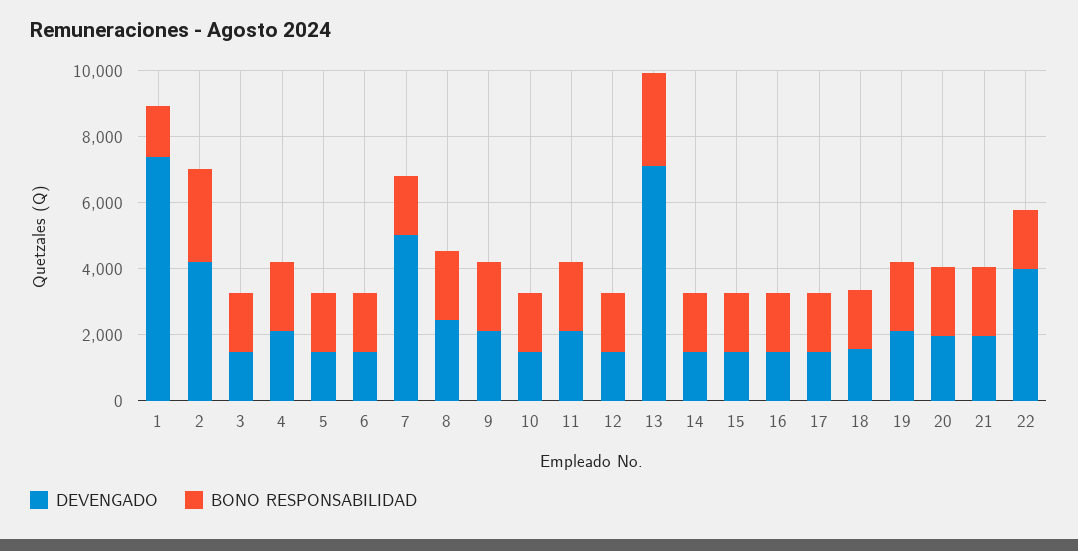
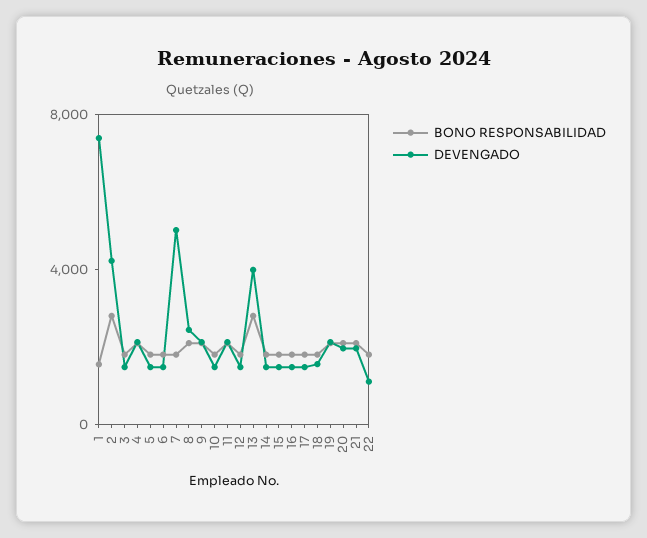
DEVENGADO, 13: 7000 -> 4000
DEVENGADO, 22: 4000 -> 1000

